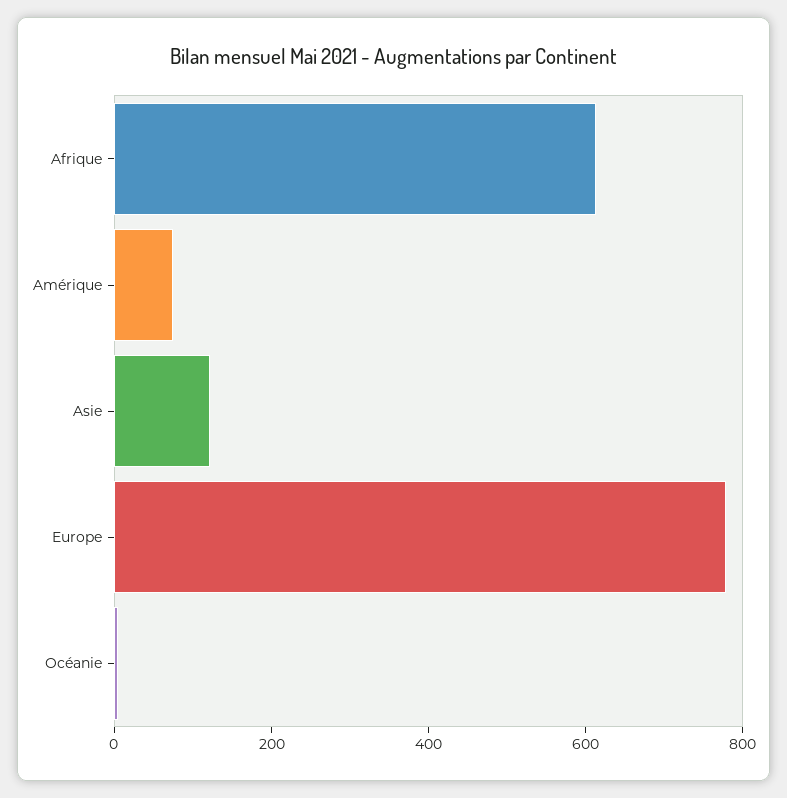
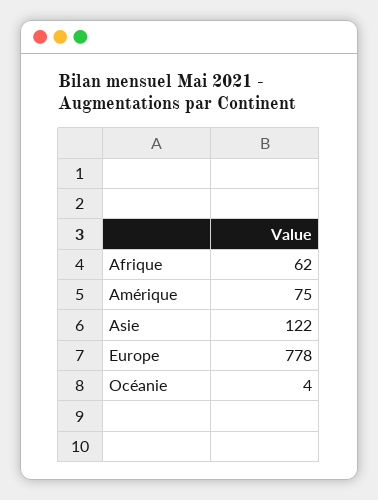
Afrique: 600 -> 62

